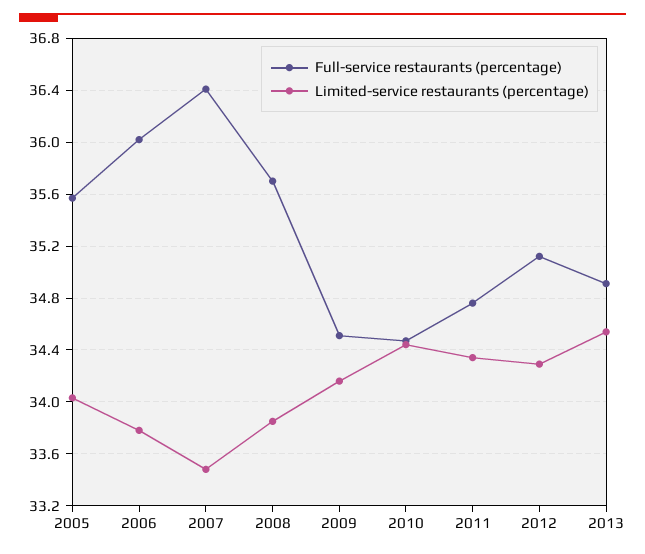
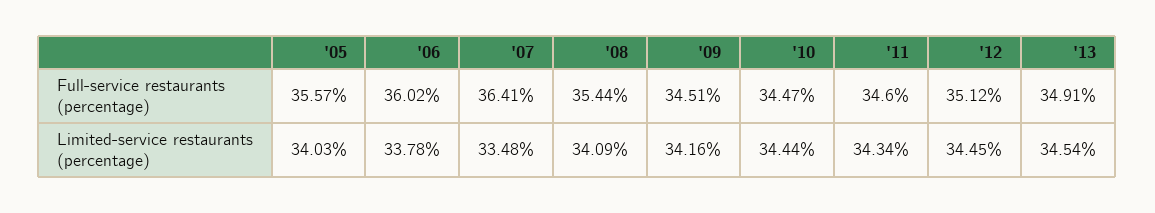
Full-service restaurants (percentage), 2008: 35.7 -> 35.44
Limited-service restaurants (percentage), 2008: 33.85 -> 34.09
Full-service restaurants (percentage), 2011: 34.75 -> 34.6
Limited-service restaurants (percentage), 2012: 34.3 -> 34.45

